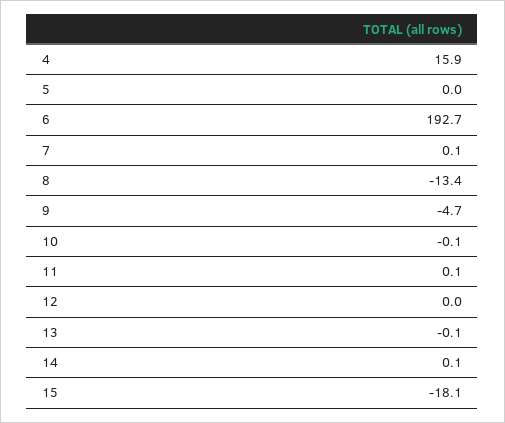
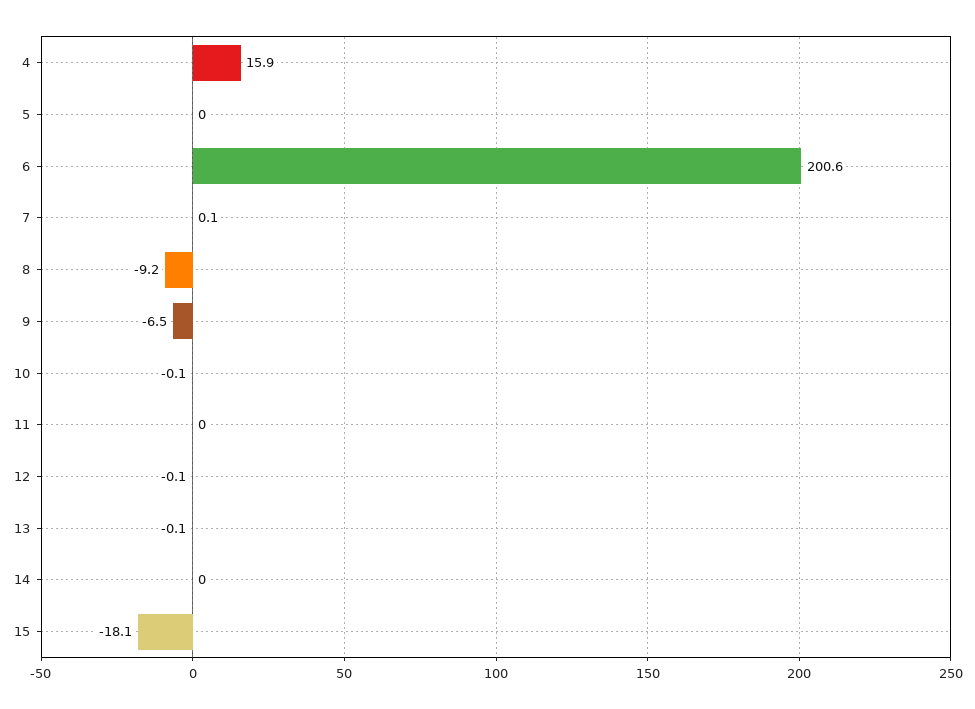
6: 192.7 -> 200.6
8: -13.4 -> -9.2
9: -4.7 -> -6.5
11: 0.1 -> 0
12: 0 -> -0.1
14: 0.1 -> 0

